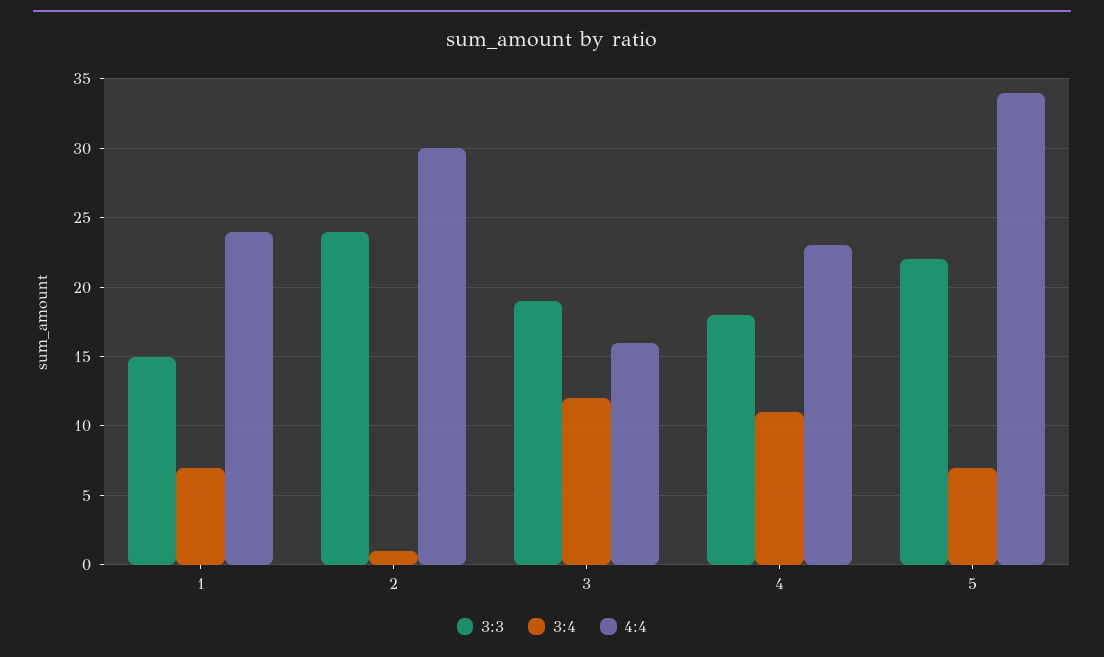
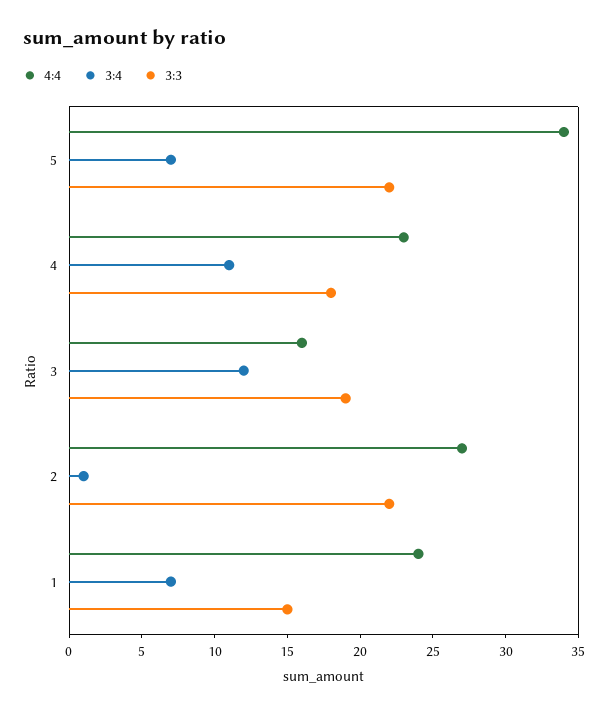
3:3, 2: 24 -> 22
4:4, 2: 30 -> 27

